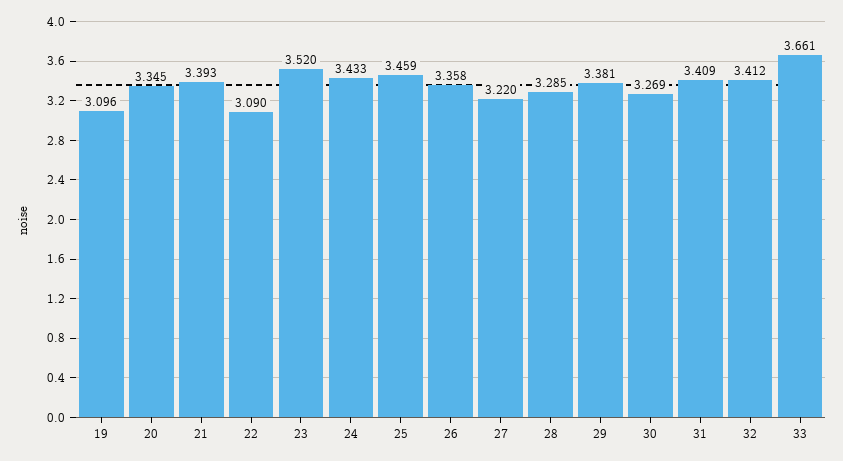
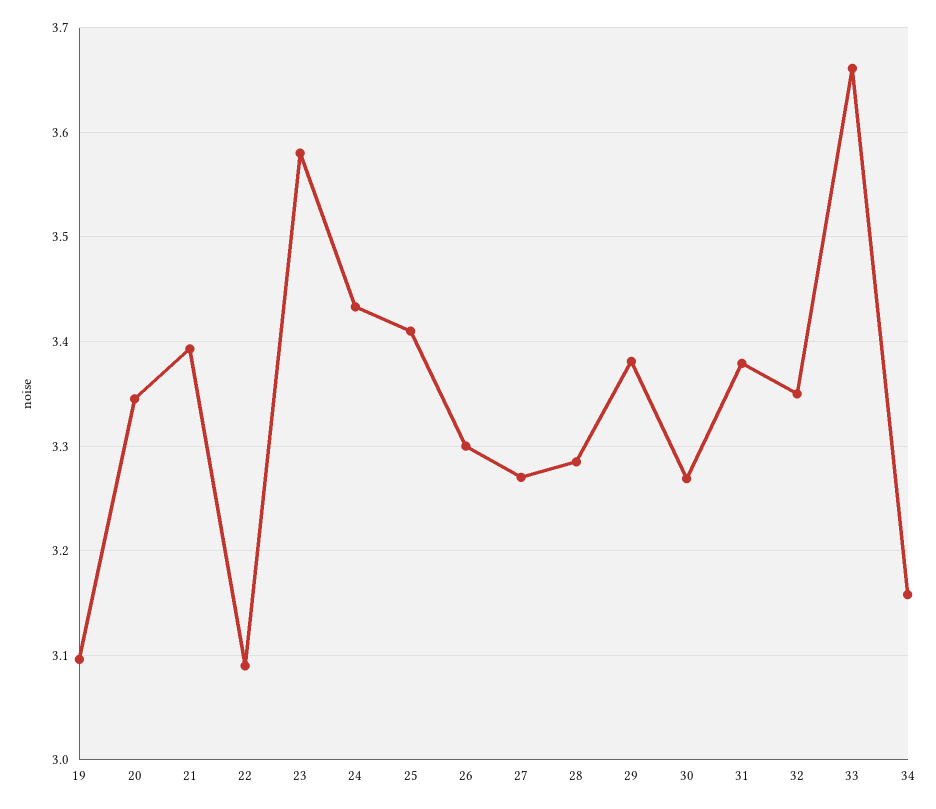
23: 3.52 -> 3.58
25: 3.459 -> 3.41
26: 3.358 -> 3.3
27: 3.22 -> 3.27
31: 3.409 -> 3.38
32: 3.412 -> 3.35
34: none -> 3.16

